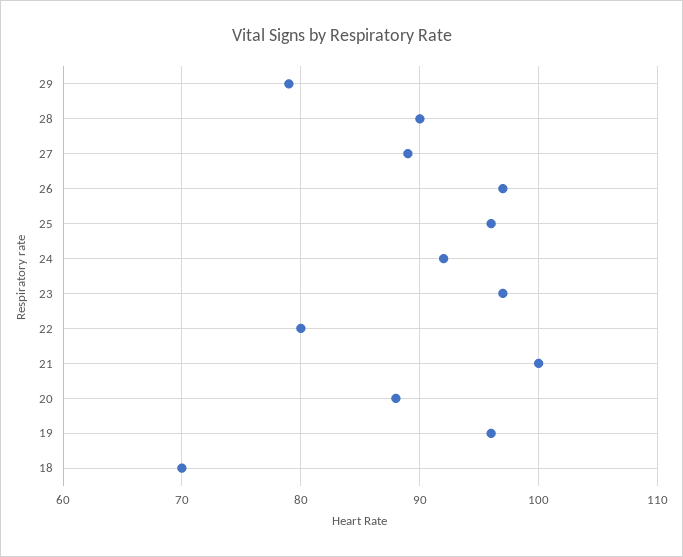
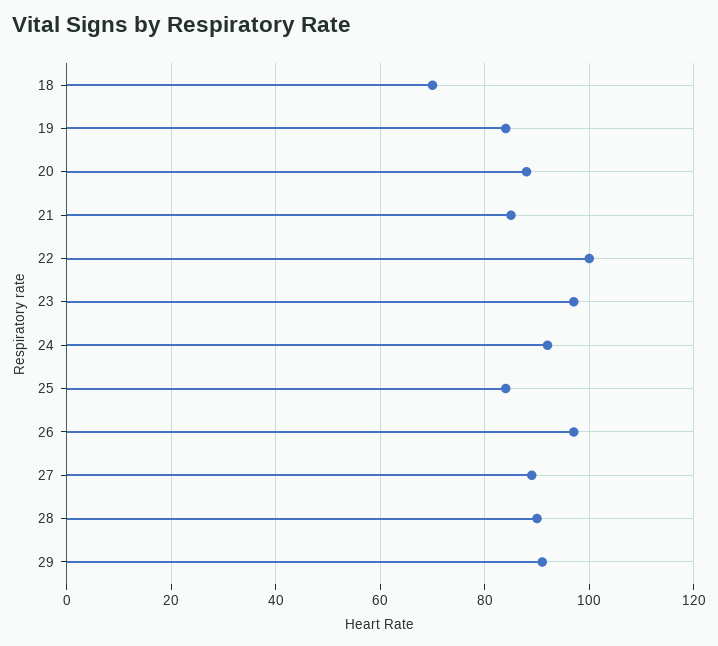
29: 79 -> 90
25: 96 -> 85
22: 80 -> 100
21: 100 -> 85
19: 96 -> 85

